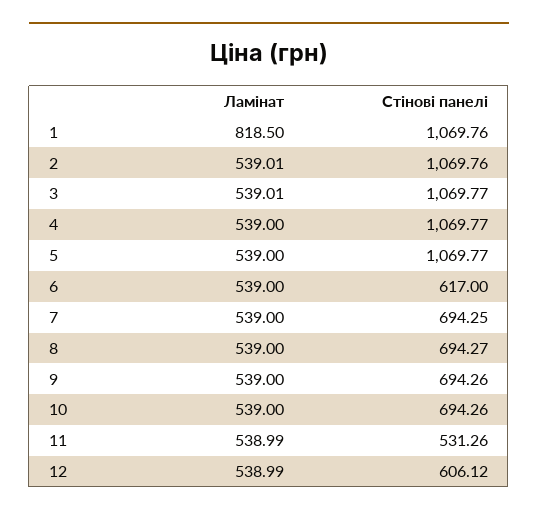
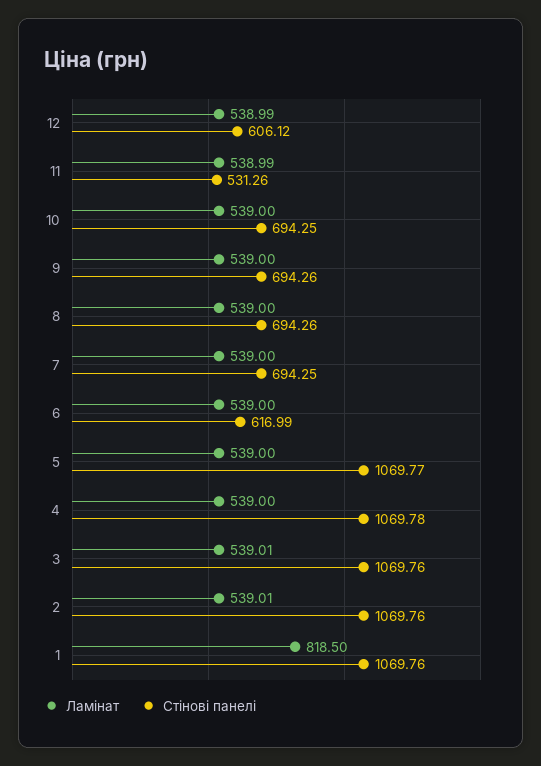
Стінові панелі, 3: 1069.77 -> 1069.76
Стінові панелі, 4: 1069.77 -> 1069.78
Стінові панелі, 6: 617 -> 616.99
Стінові панелі, 8: 694.27 -> 694.26
Стінові панелі, 10: 694.26 -> 694.25

